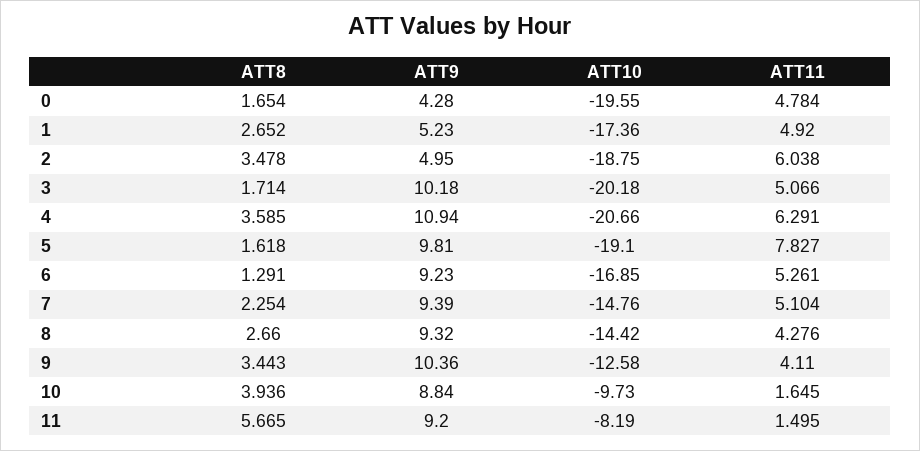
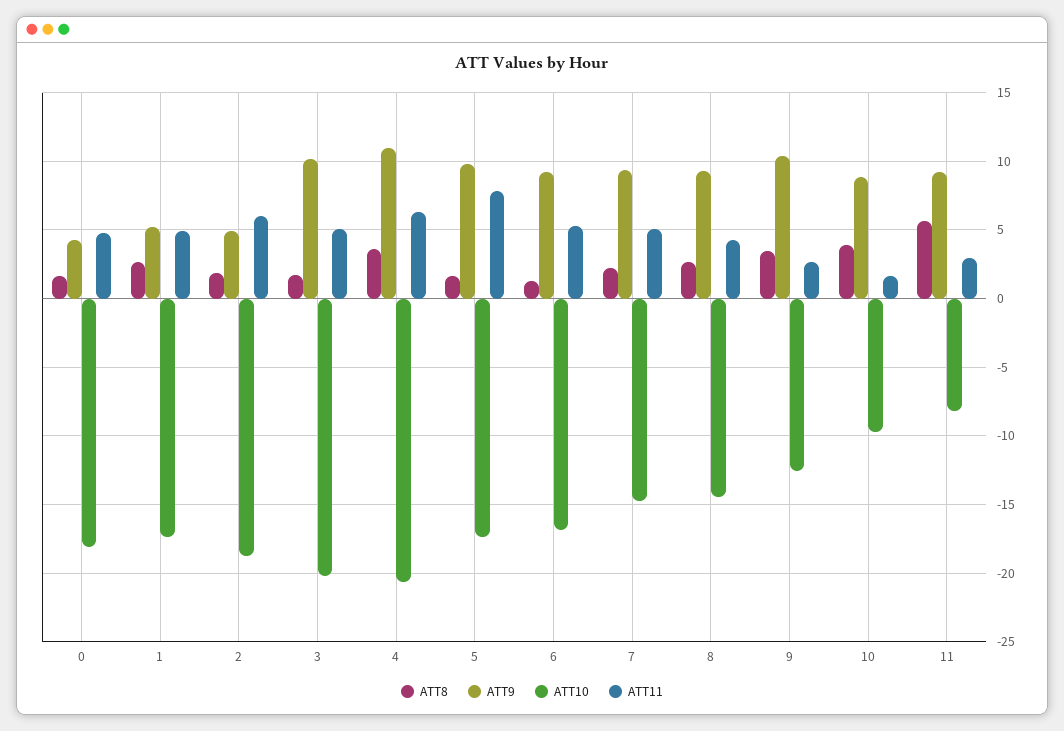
ATT10, 0: -19.55 -> -18
ATT8, 2: 3.478 -> 2
ATT10, 5: -19.1 -> -17.5
ATT11, 9: 4.11 -> 2.5
ATT11, 11: 1.495 -> 3

